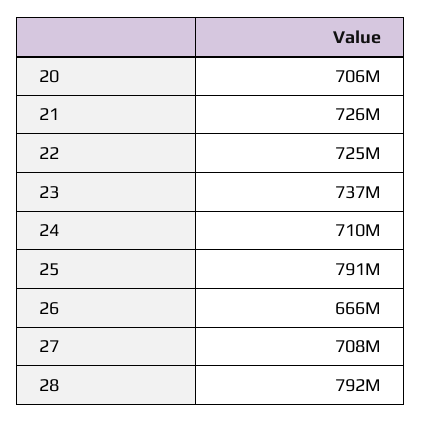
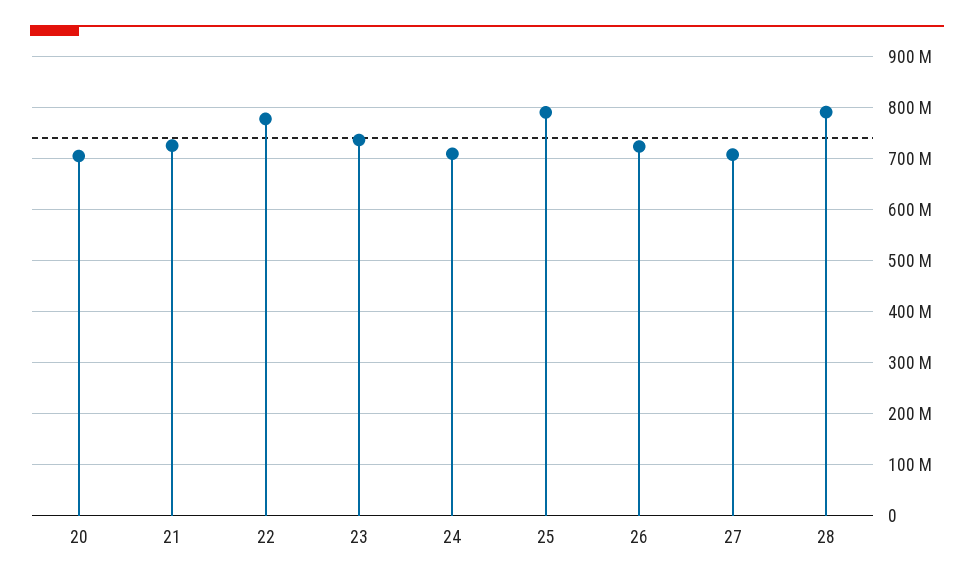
22: 725000000 -> 780000000
26: 666000000 -> 720000000

